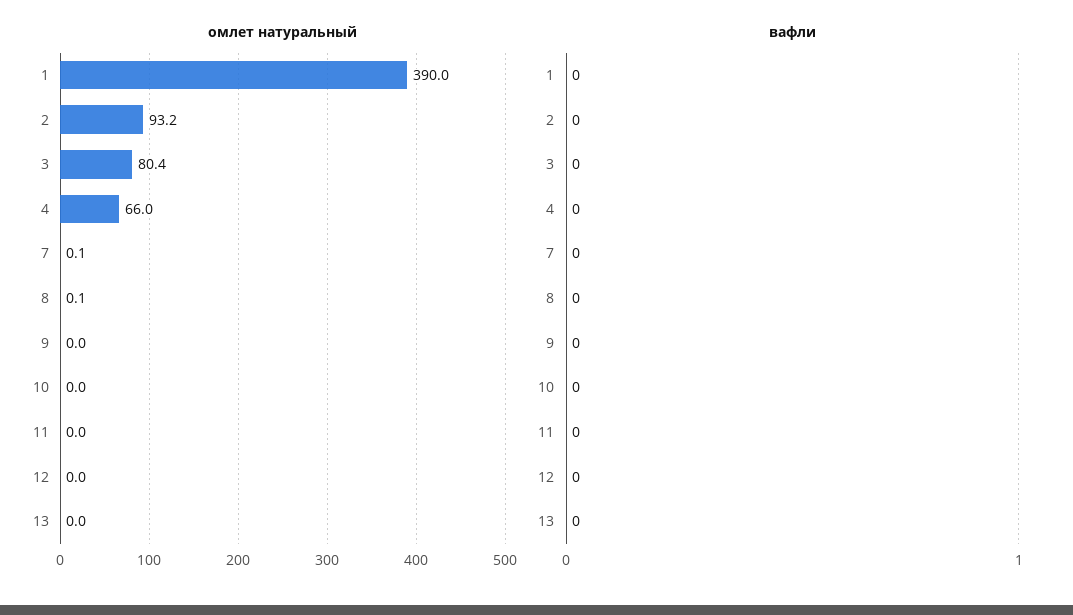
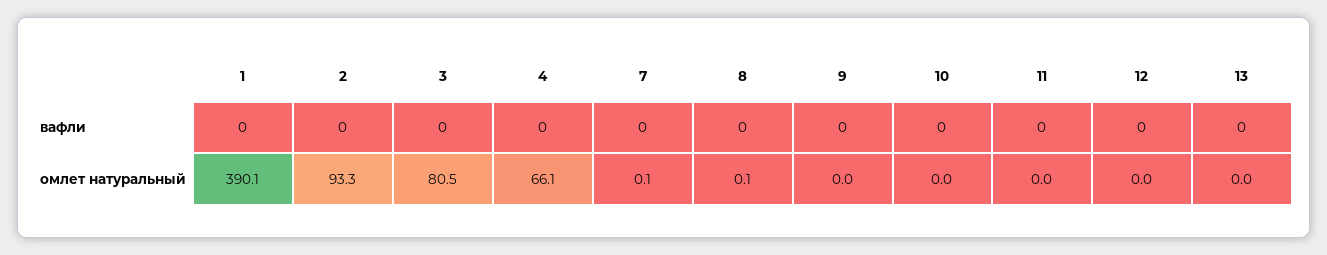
омлет натуральный, 1: 390 -> 390.1
омлет натуральный, 2: 93.2 -> 93.3
омлет натуральный, 3: 80.4 -> 80.5
омлет натуральный, 4: 66 -> 66.1

